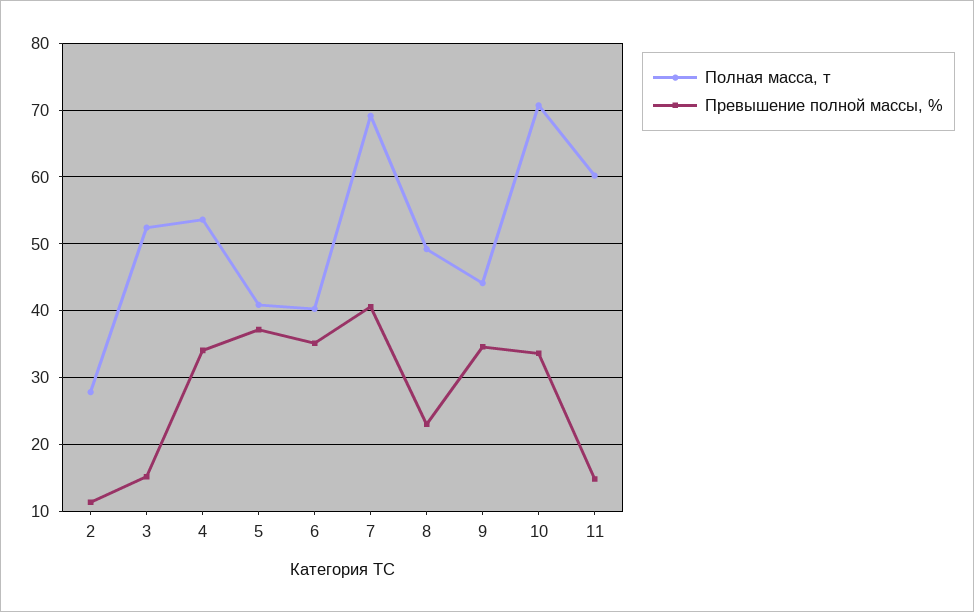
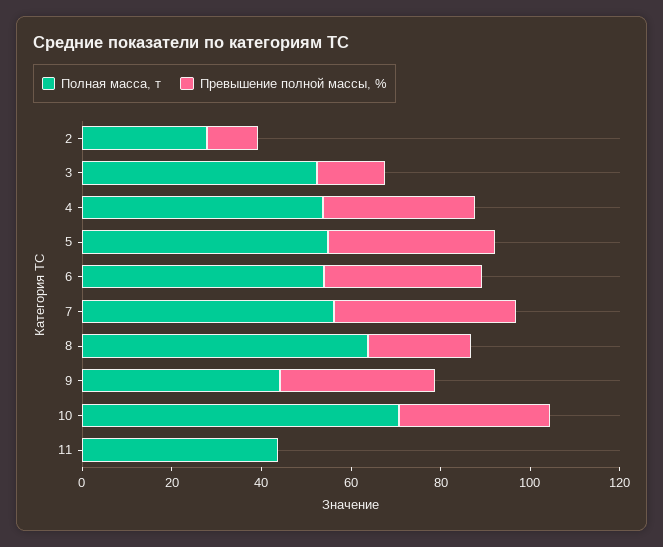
Полная масса, т, 5: 41 -> 55
Полная масса, т, 6: 40 -> 55
Полная масса, т, 7: 69 -> 55
Полная масса, т, 8: 49 -> 65
Полная масса, т, 11: 60 -> 45
Превышение полной массы, %, 11: 15 -> 0

